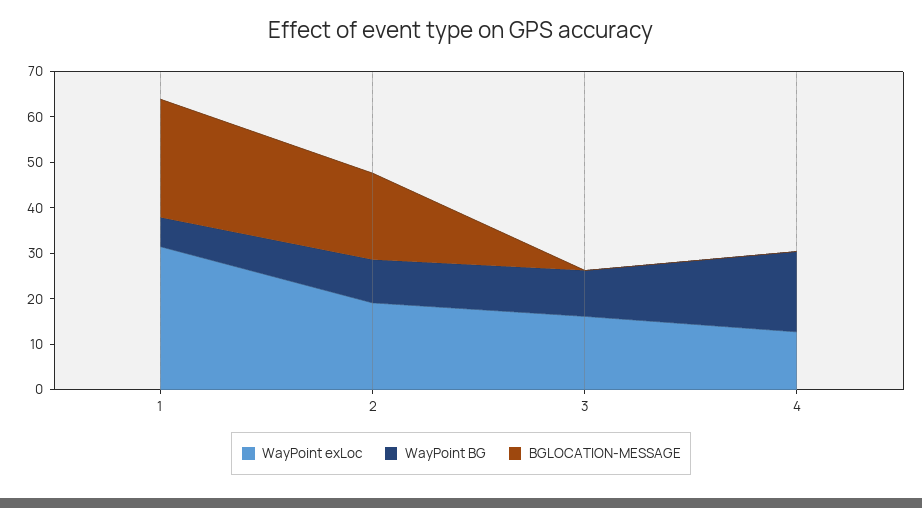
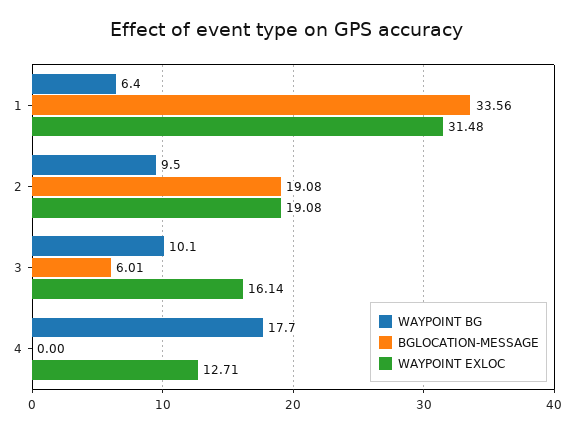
BGLOCATION-MESSAGE, 1: 26 -> 33.56
BGLOCATION-MESSAGE, 3: 0 -> 6.01

